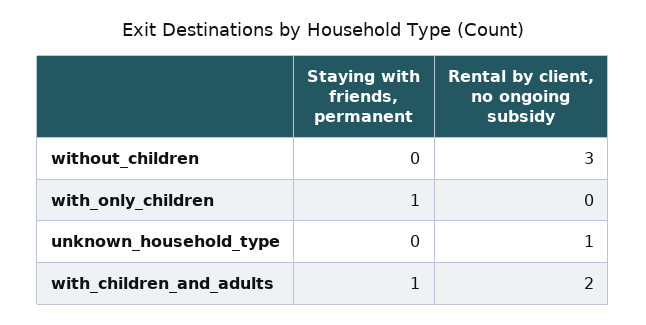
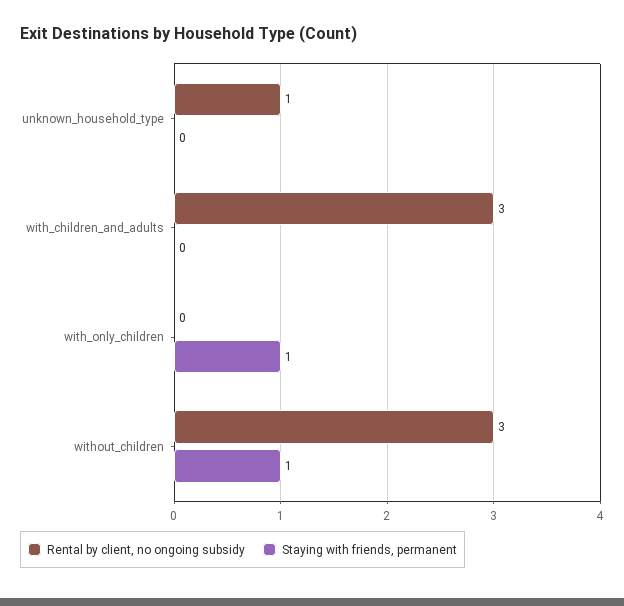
Staying with friends, permanent, without_children: 0 -> 1
Staying with friends, permanent, with_children_and_adults: 1 -> 0
Rental by client, no ongoing subsidy, with_children_and_adults: 2 -> 3

